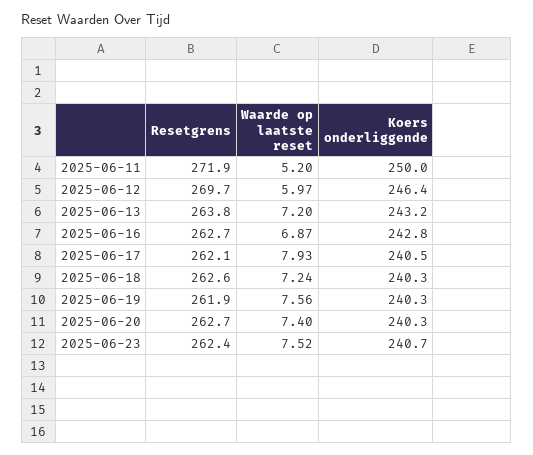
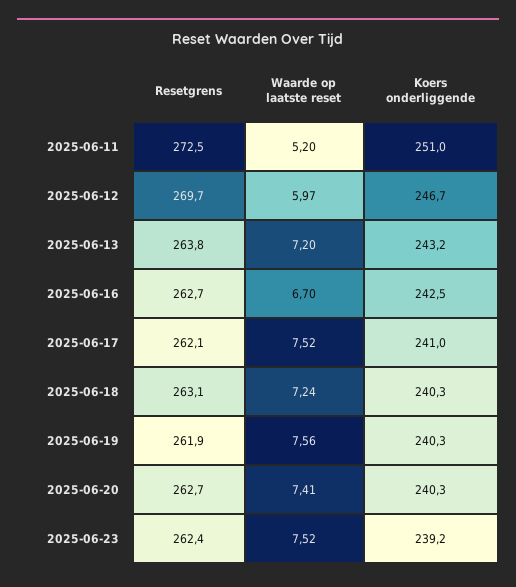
Resetgrens, 2025-06-11: 271.9 -> 272.5
Koers onderliggende, 2025-06-11: 250 -> 251
Koers onderliggende, 2025-06-12: 246.4 -> 246.7
Waarde op laatste reset, 2025-06-16: 6.87 -> 6.7
Koers onderliggende, 2025-06-16: 242.8 -> 242.5
Waarde op laatste reset, 2025-06-17: 7.93 -> 7.52
Koers onderliggende, 2025-06-17: 240.5 -> 241
Resetgrens, 2025-06-18: 262.6 -> 263.1
Waarde op laatste reset, 2025-06-20: 7.4 -> 7.41
Koers onderliggende, 2025-06-23: 240.7 -> 239.2

